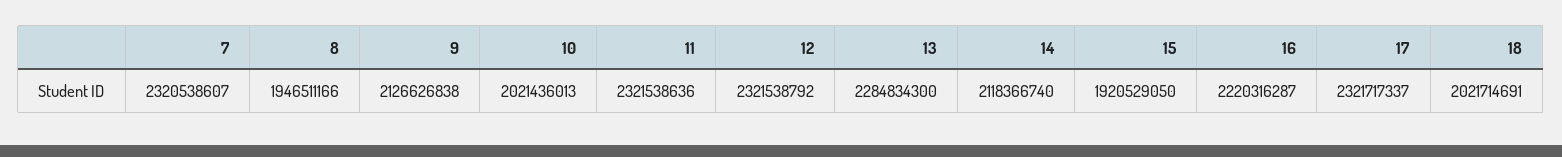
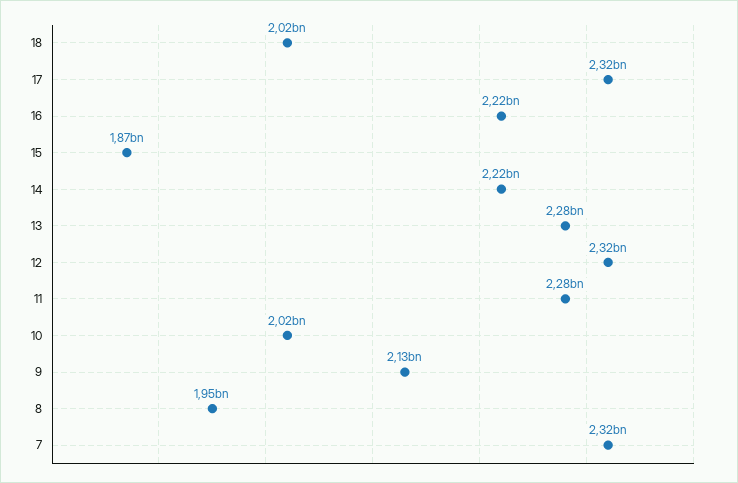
11: 2321538636 -> 2280000000
14: 2118366740 -> 2220000000
15: 1920529050 -> 1870000000

